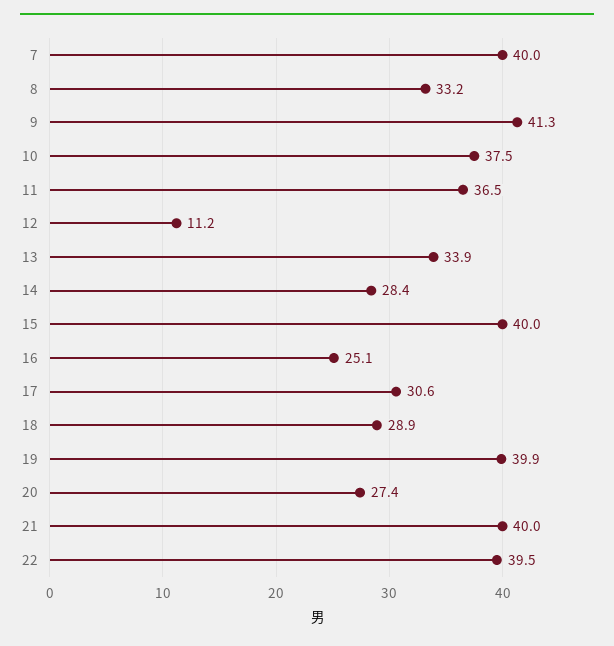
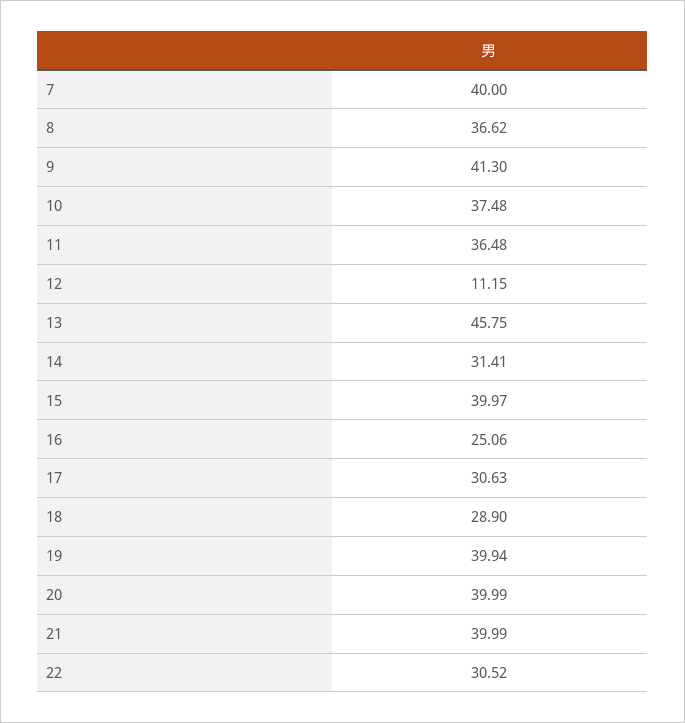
8: 33.2 -> 36.62
13: 33.9 -> 45.75
14: 28.4 -> 31.41
20: 27.4 -> 39.99
22: 39.5 -> 30.52

